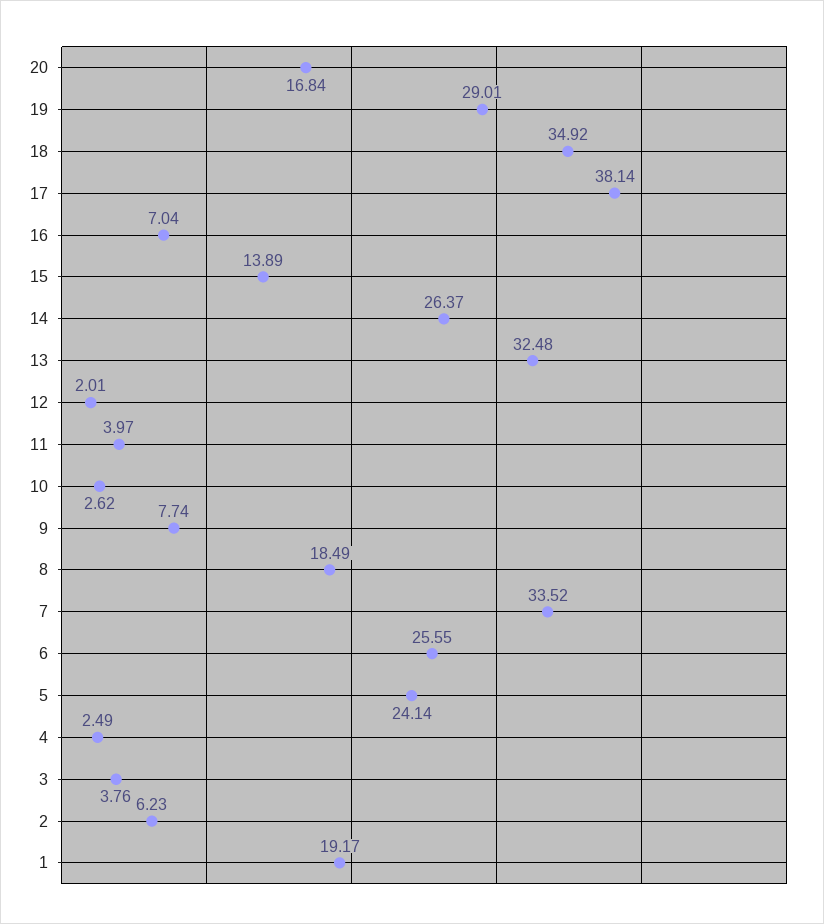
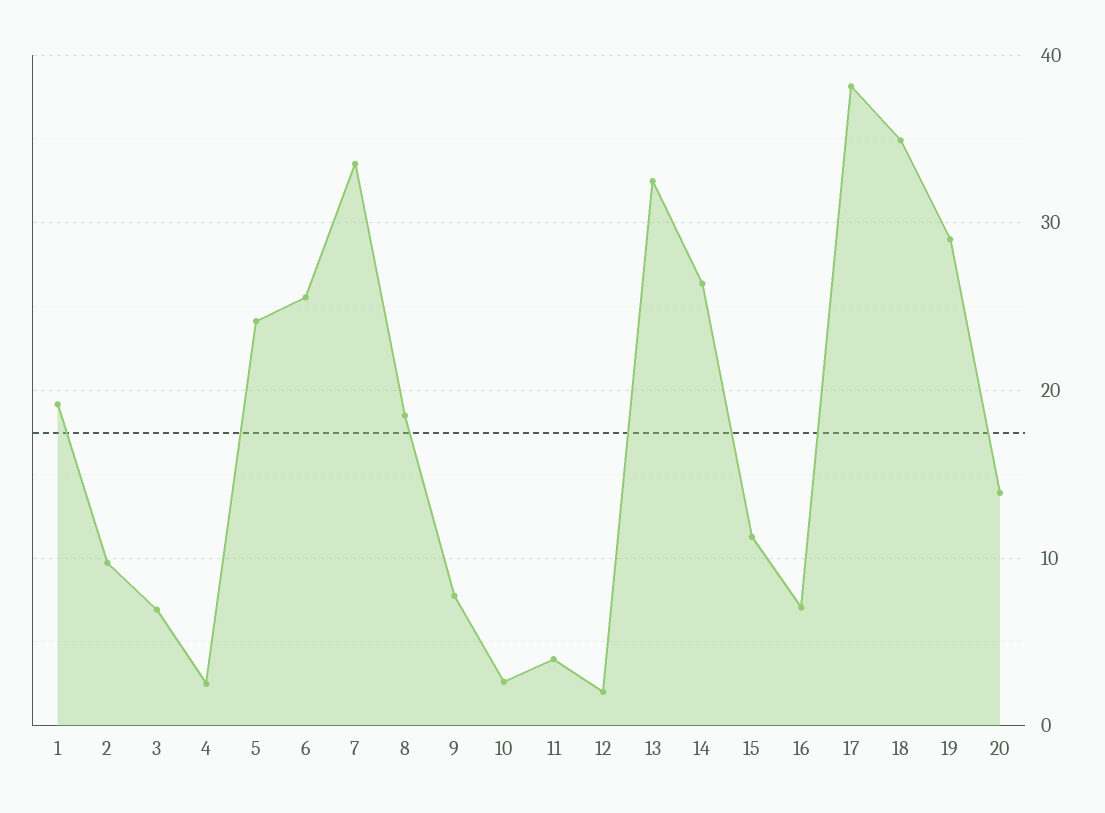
20: 16.84 -> 14
15: 13.89 -> 11
3: 3.76 -> 7
2: 6.23 -> 10

